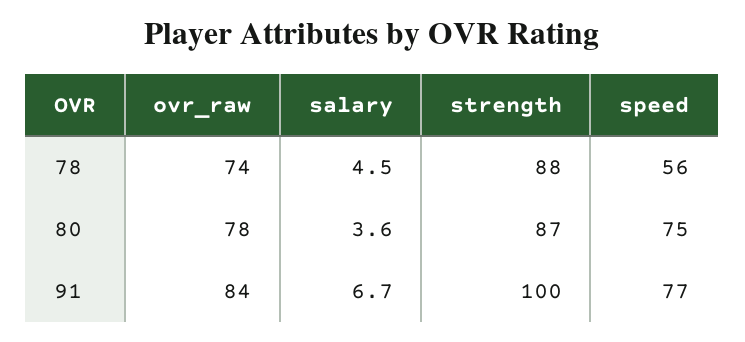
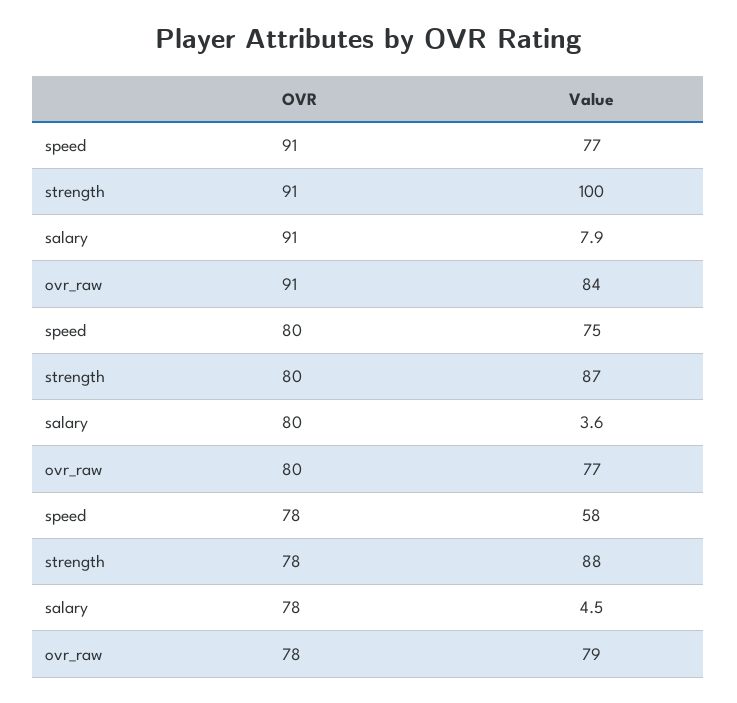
ovr_raw, 78: 74 -> 79
speed, 78: 56 -> 58
ovr_raw, 80: 78 -> 77
salary, 91: 6.7 -> 7.9

